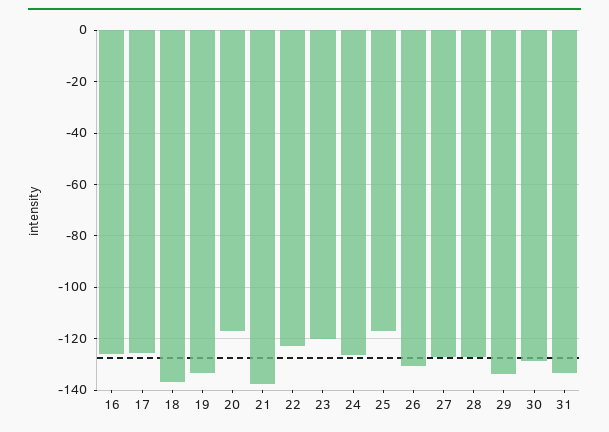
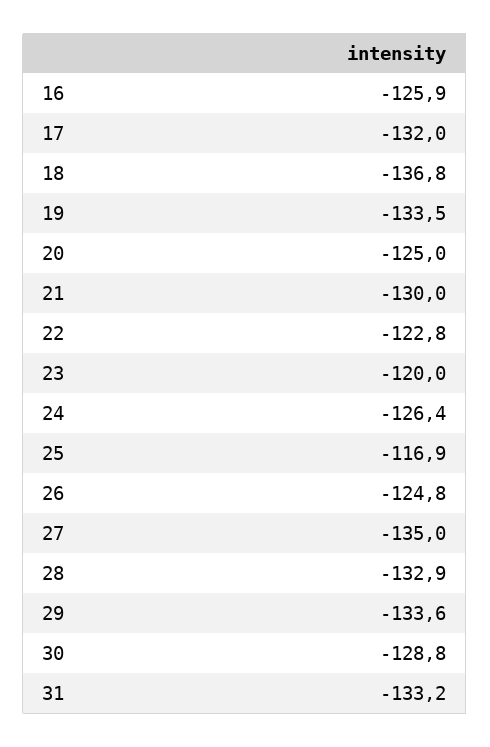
17: -125 -> -132
20: -117.5 -> -125
21: -137.5 -> -130
26: -130 -> -124.8
27: -127.5 -> -135
28: -127.5 -> -132.9

